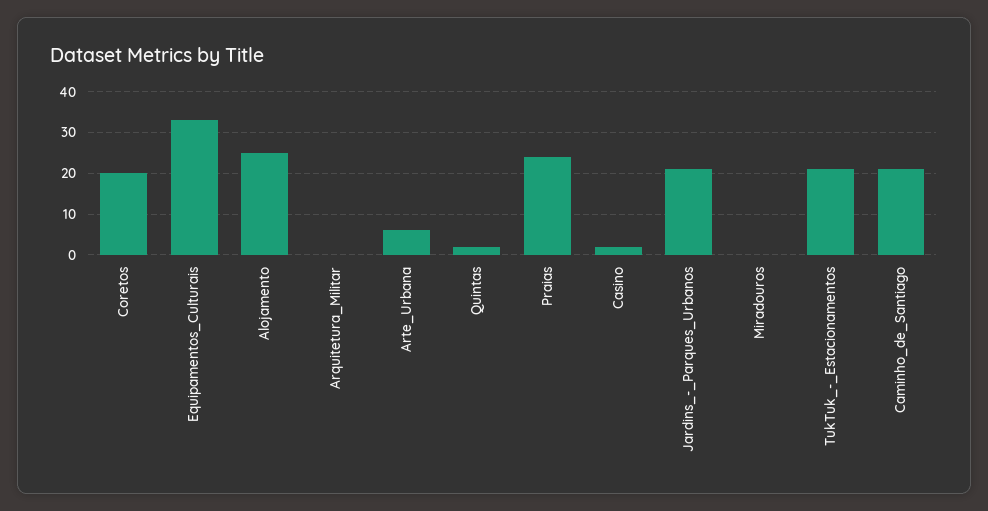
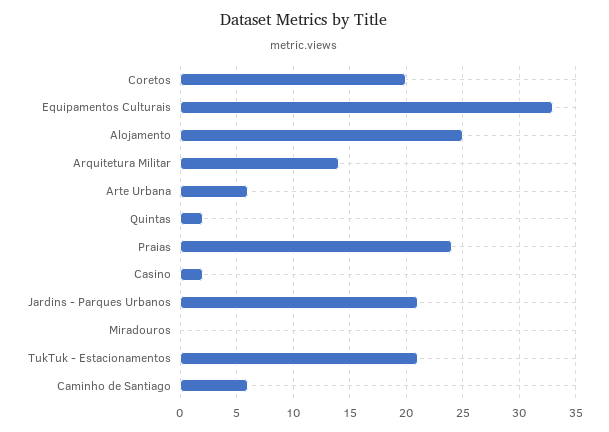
Arquitetura_Militar: 0 -> 14
Caminho_de_Santiago: 20 -> 6

